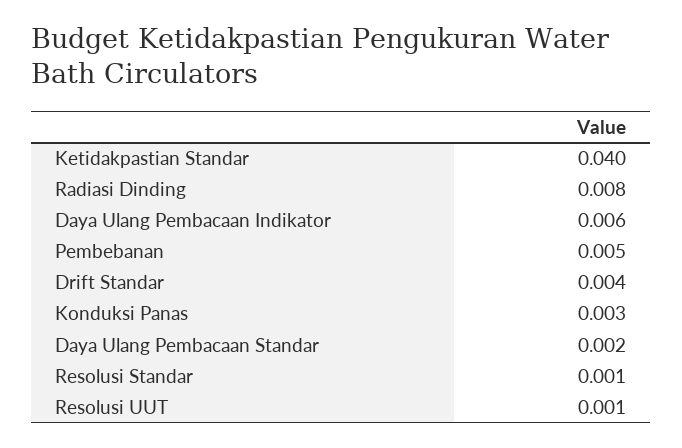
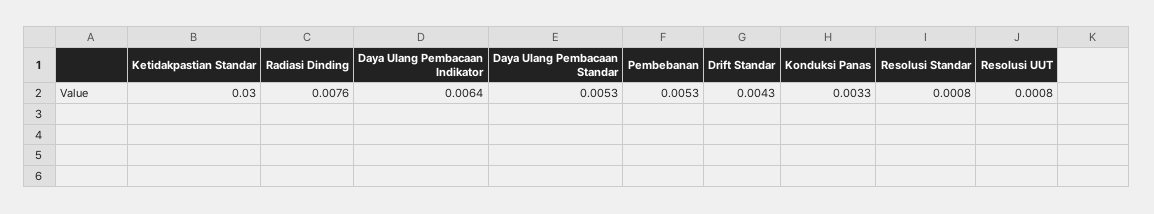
Ketidakpastian Standar: 0.04 -> 0.03
Daya Ulang Pembacaan Standar: 0.002 -> 0.0053

